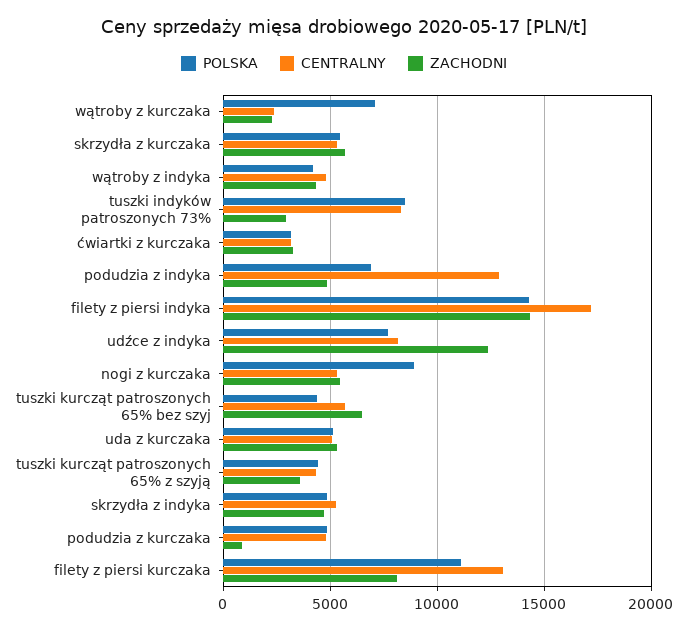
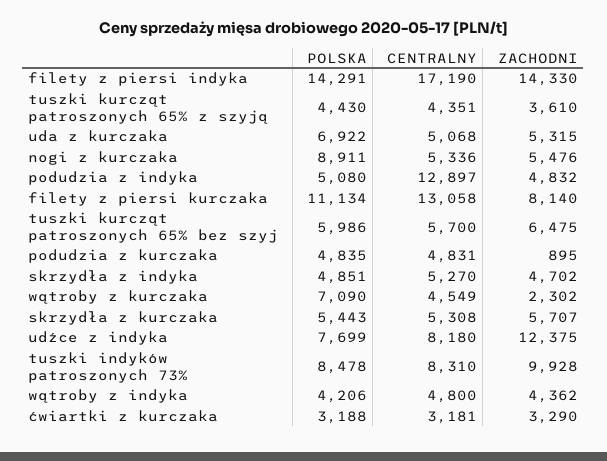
CENTRALNY, wątroby z kurczaka: 2500 -> 4549
ZACHODNI, tuszki indyków patroszonych 73%: 3000 -> 9928
POLSKA, podudzia z indyka: 7000 -> 5080
POLSKA, tuszki kurcząt patroszonych 65% bez szyj: 4500 -> 5986
POLSKA, uda z kurczaka: 5000 -> 6922

